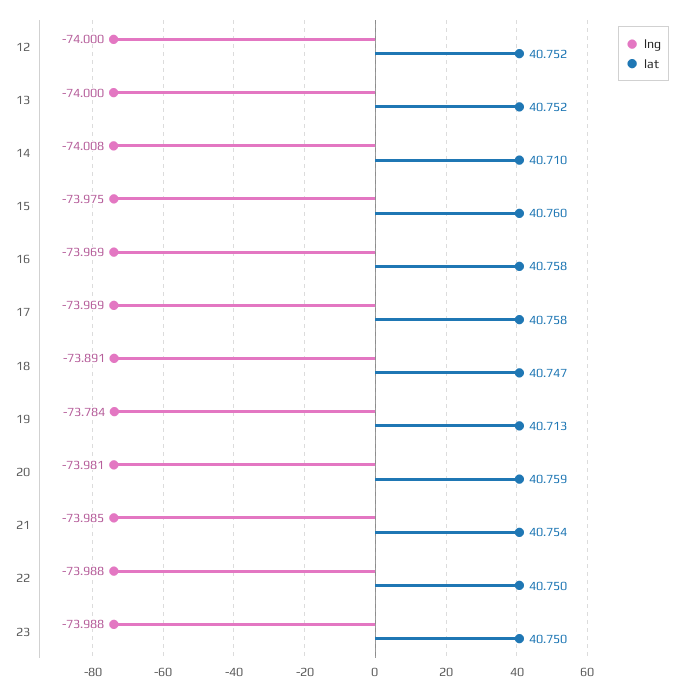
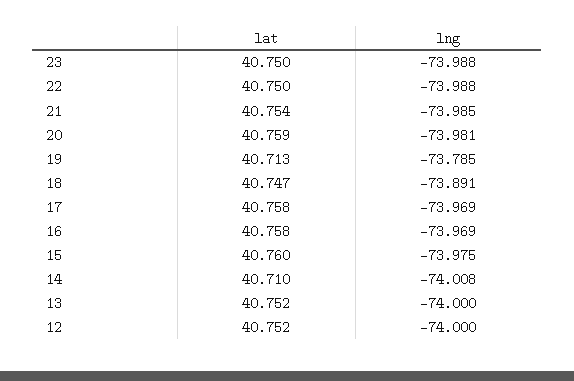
lng, 19: -73.784 -> -73.785

